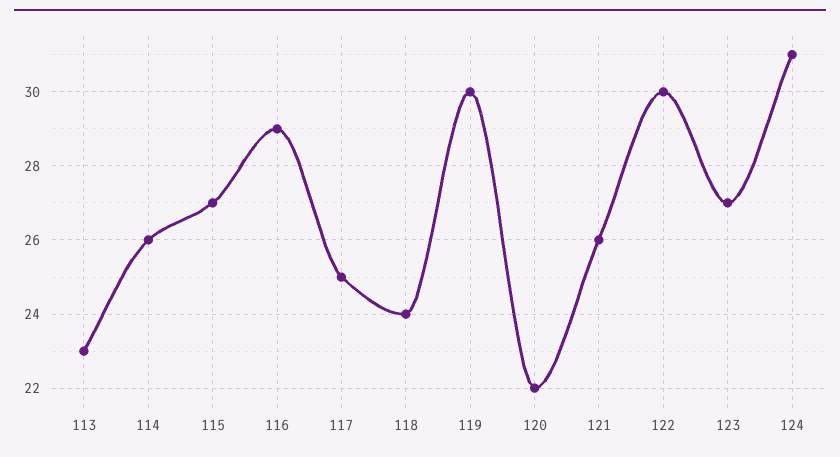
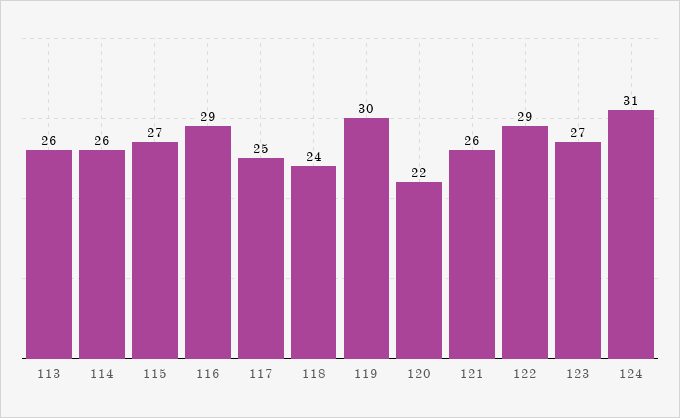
113: 23 -> 26
122: 30 -> 29

